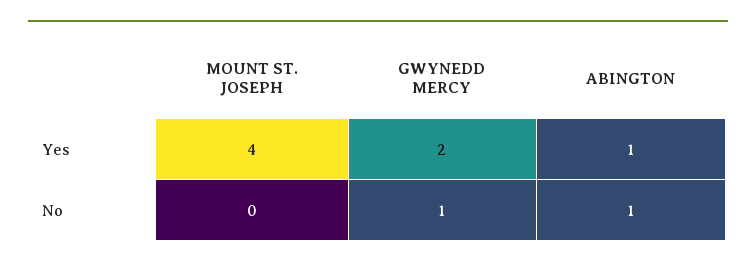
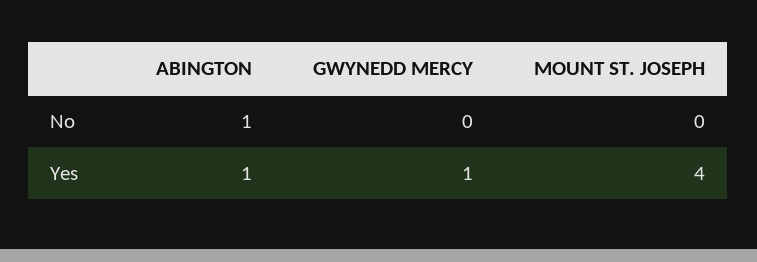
GWYNEDD MERCY, Yes: 2 -> 1
GWYNEDD MERCY, No: 1 -> 0

